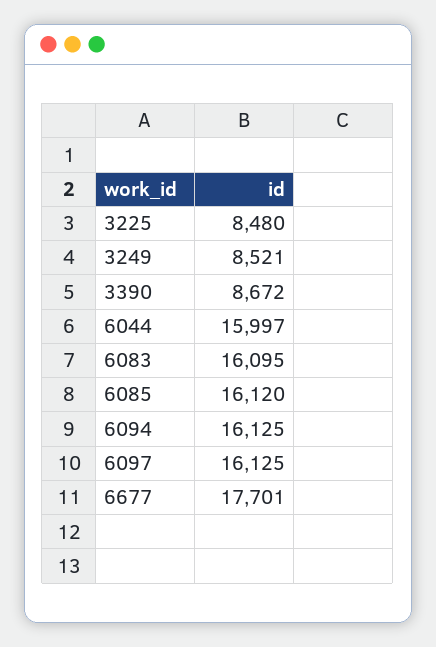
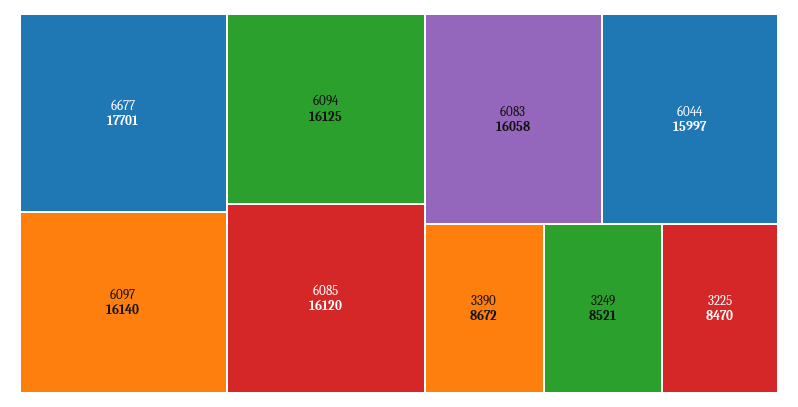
3225: 8480 -> 8470
6083: 16095 -> 16058
6097: 16125 -> 16140

